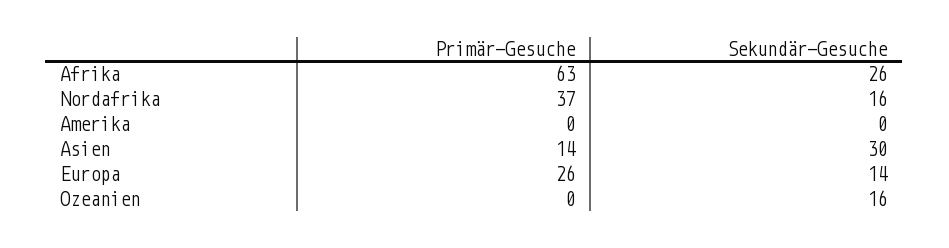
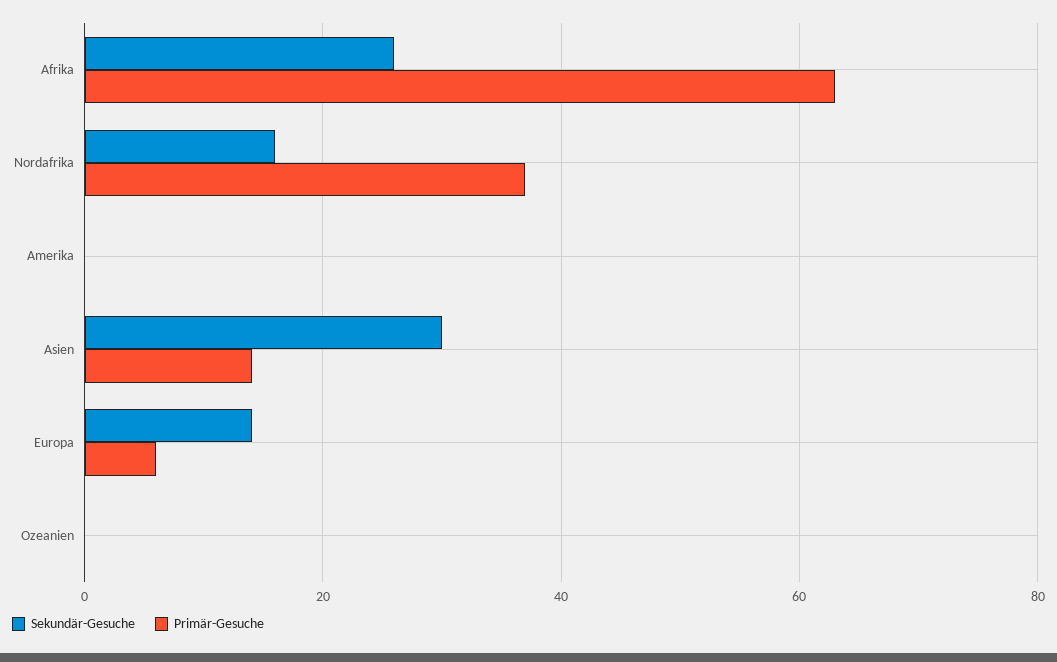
Primär-Gesuche, Europa: 26 -> 5
Sekundär-Gesuche, Ozeanien: 16 -> 0

